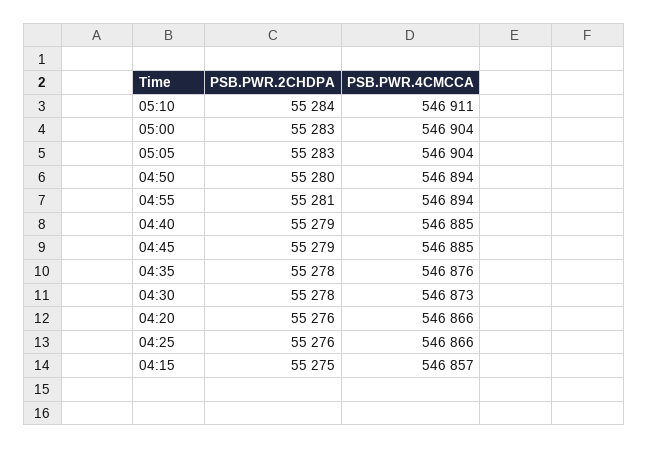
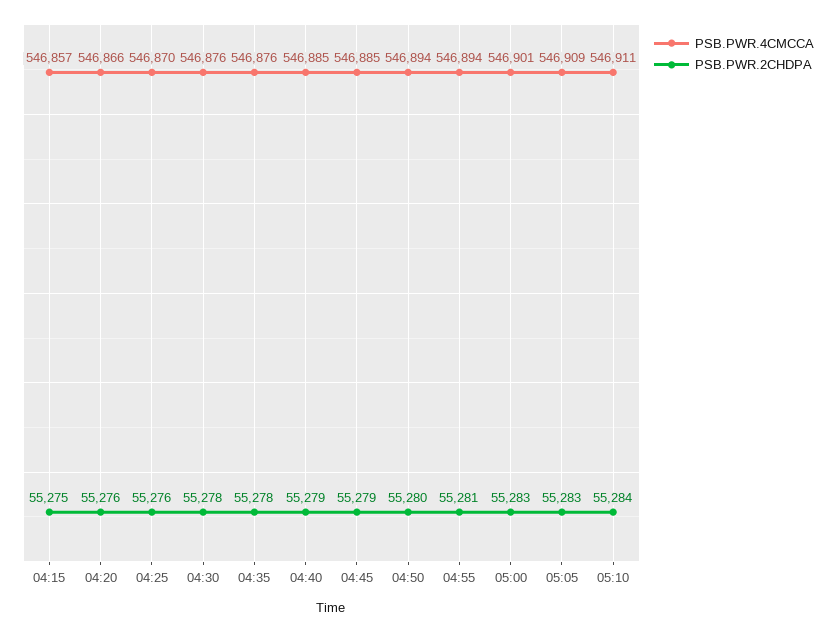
PSB.PWR.4CMCCA, 05:00: 546904 -> 546901
PSB.PWR.4CMCCA, 05:05: 546904 -> 546909
PSB.PWR.4CMCCA, 04:30: 546873 -> 546876
PSB.PWR.4CMCCA, 04:25: 546866 -> 546870

